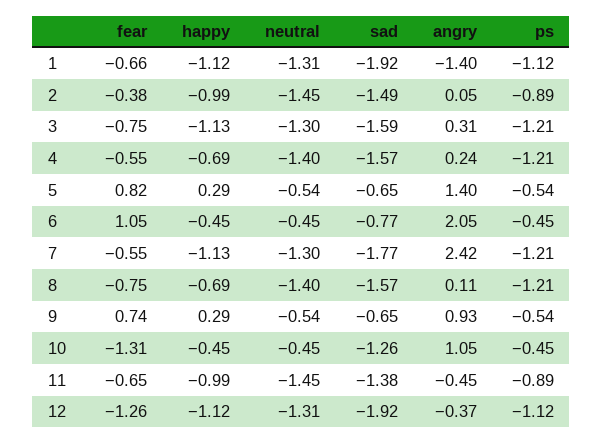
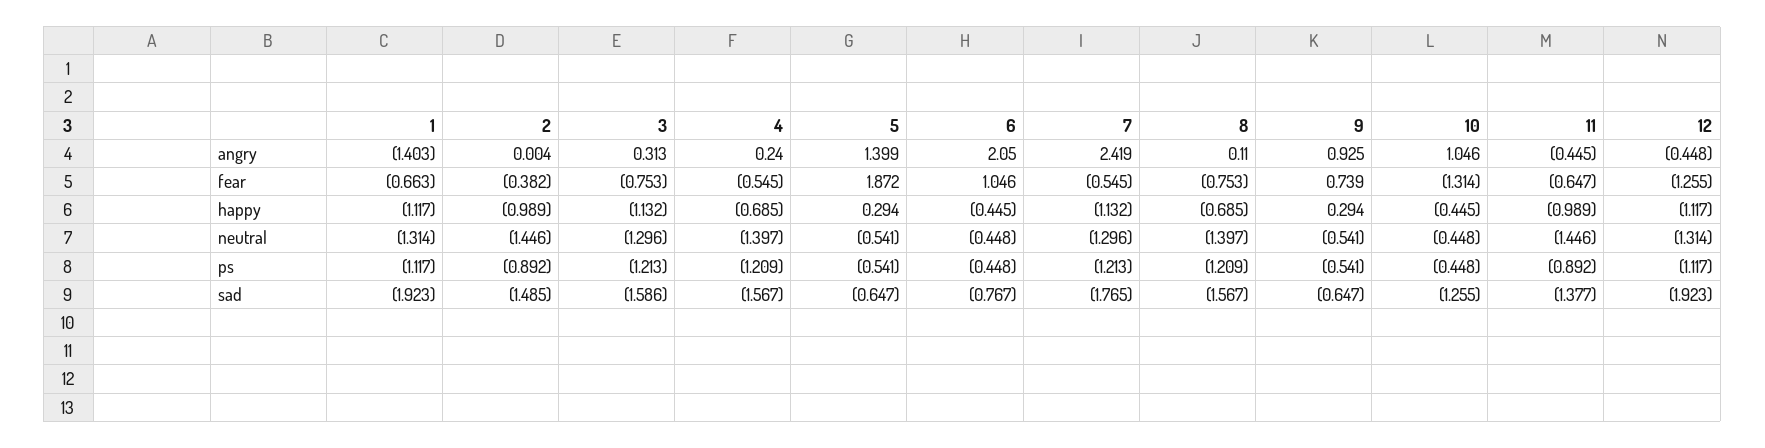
angry, 2: 0.05 -> 0.004
fear, 5: 0.82 -> 1.872
angry, 12: -0.37 -> -0.448

